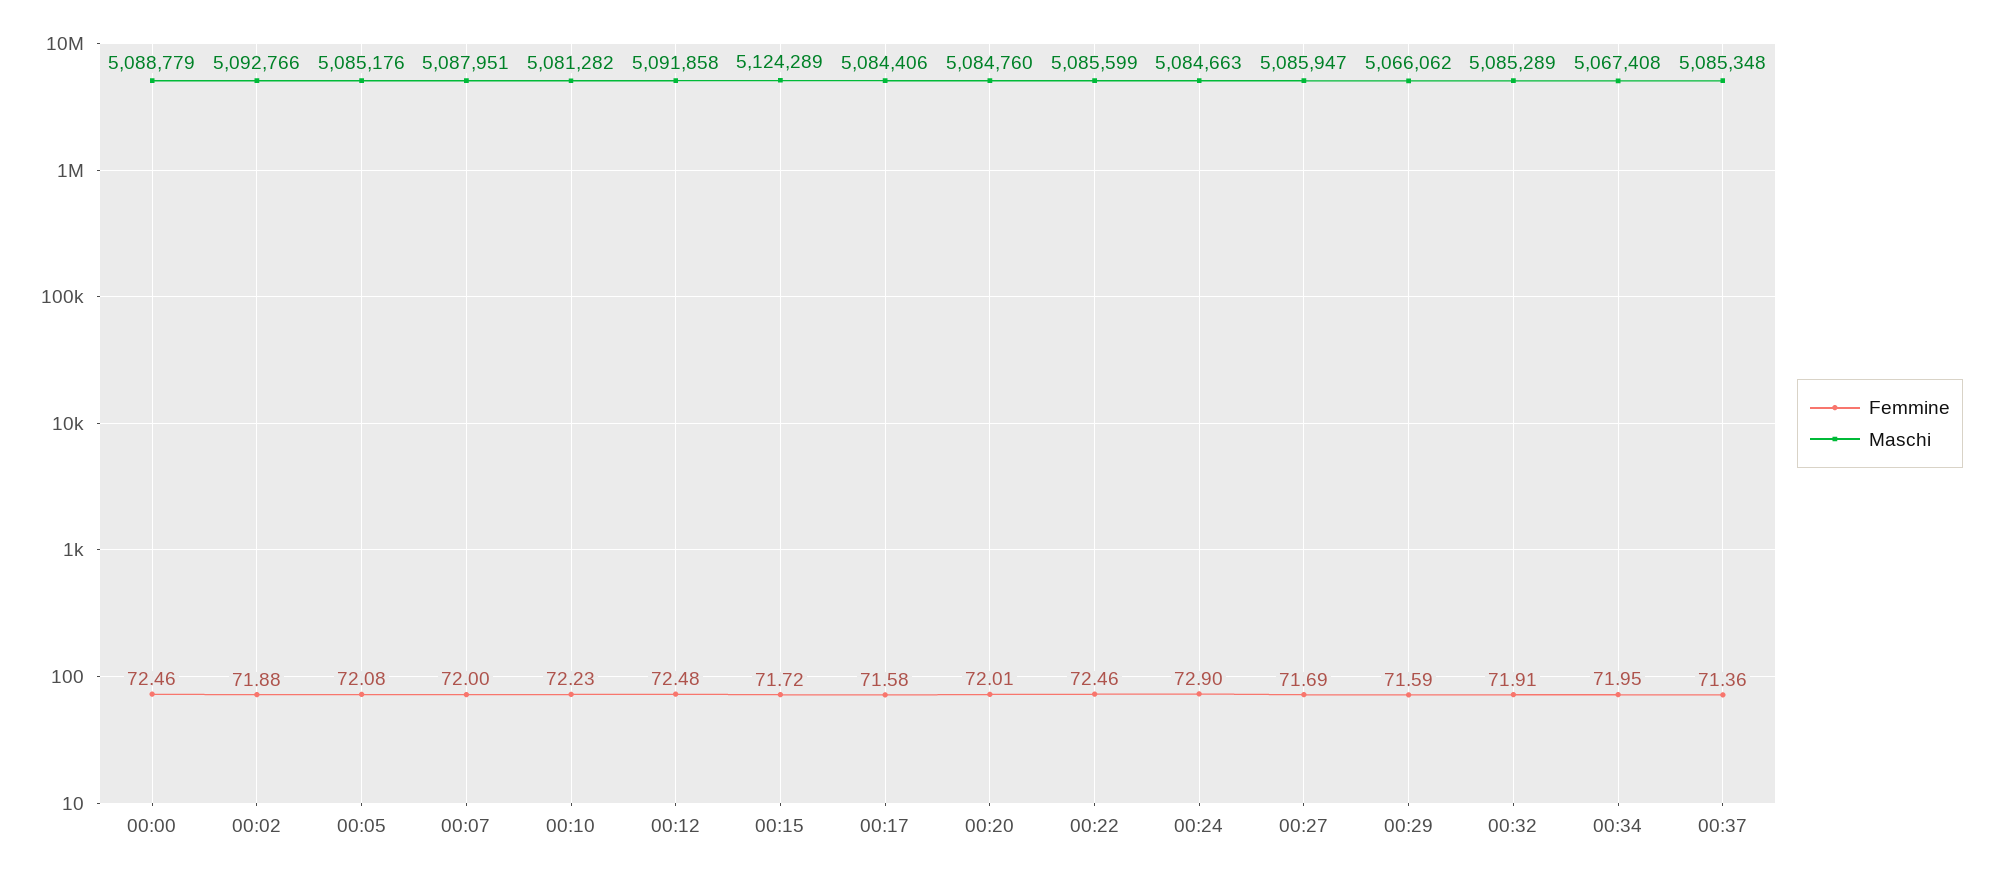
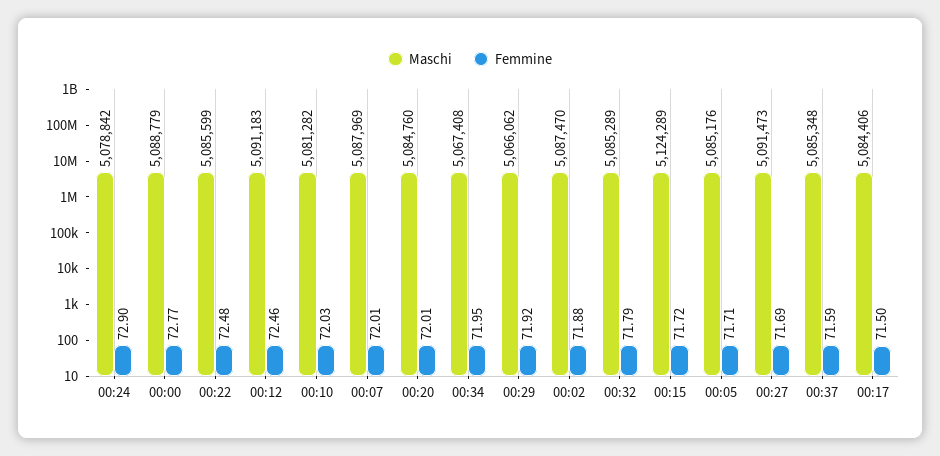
Femmine, 00:00: 72.46 -> 72.77
Maschi, 00:02: 5092766 -> 5087470
Femmine, 00:05: 72.08 -> 71.71
Femmine, 00:07: 72 -> 72.01
Maschi, 00:07: 5087951 -> 5087969
Femmine, 00:10: 72.23 -> 72.03
Femmine, 00:12: 72.48 -> 72.46
Maschi, 00:12: 5091858 -> 5091183
Femmine, 00:17: 71.58 -> 71.5
Femmine, 00:22: 72.46 -> 72.48
Maschi, 00:24: 5084663 -> 5078842
Maschi, 00:27: 5085947 -> 5091473
Femmine, 00:29: 71.59 -> 71.92
Femmine, 00:32: 71.91 -> 71.79
Femmine, 00:37: 71.36 -> 71.59

